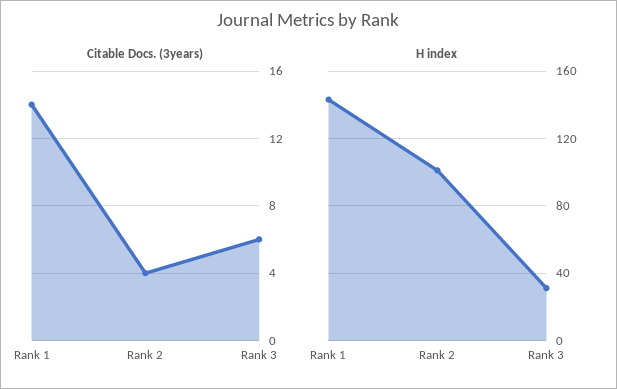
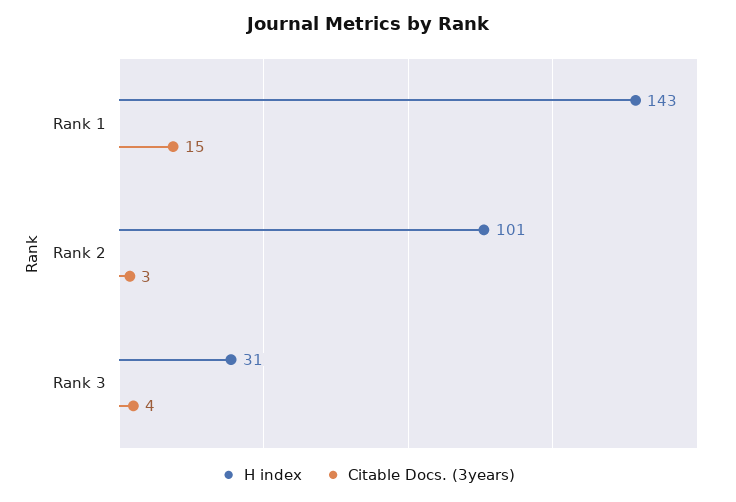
Citable Docs. (3years), Rank 1: 14 -> 15
Citable Docs. (3years), Rank 2: 4 -> 3
Citable Docs. (3years), Rank 3: 6 -> 4

